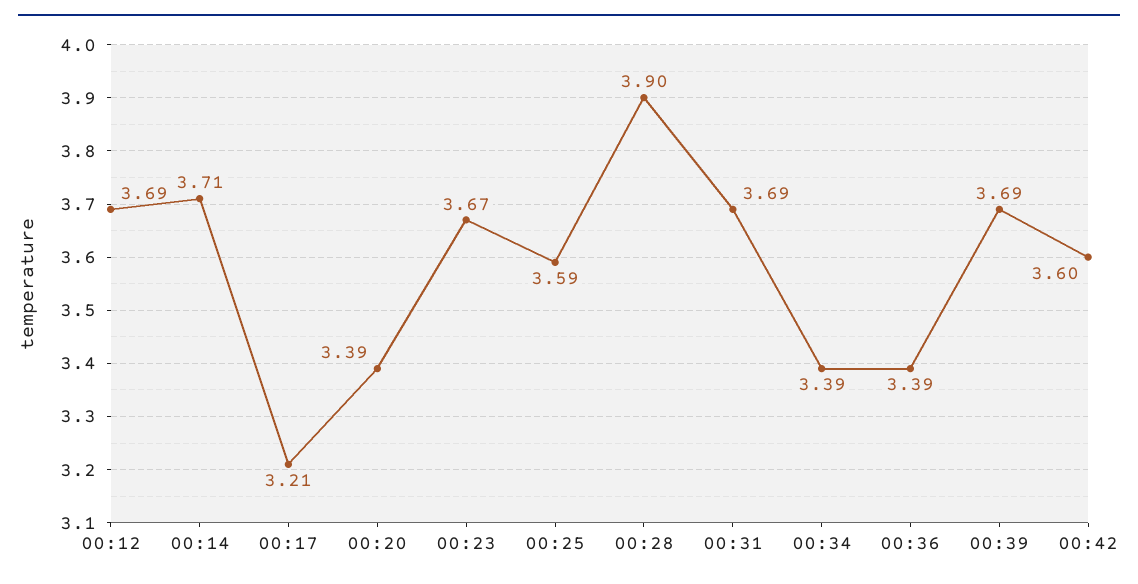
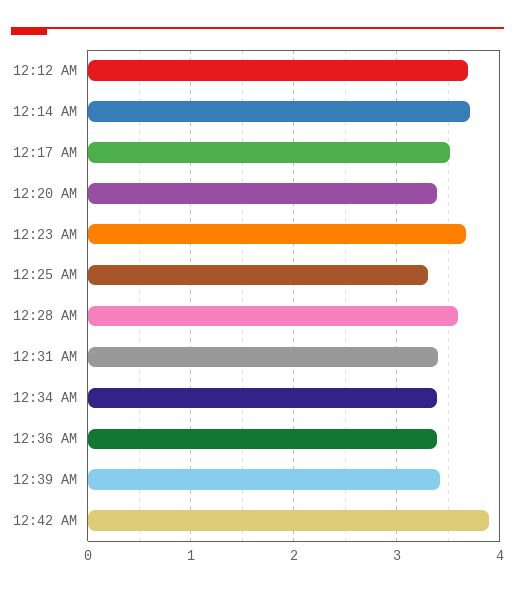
00:17: 3.21 -> 3.5
00:25: 3.59 -> 3.3
00:28: 3.9 -> 3.6
00:31: 3.69 -> 3.4
00:39: 3.69 -> 3.4
00:42: 3.6 -> 3.9

